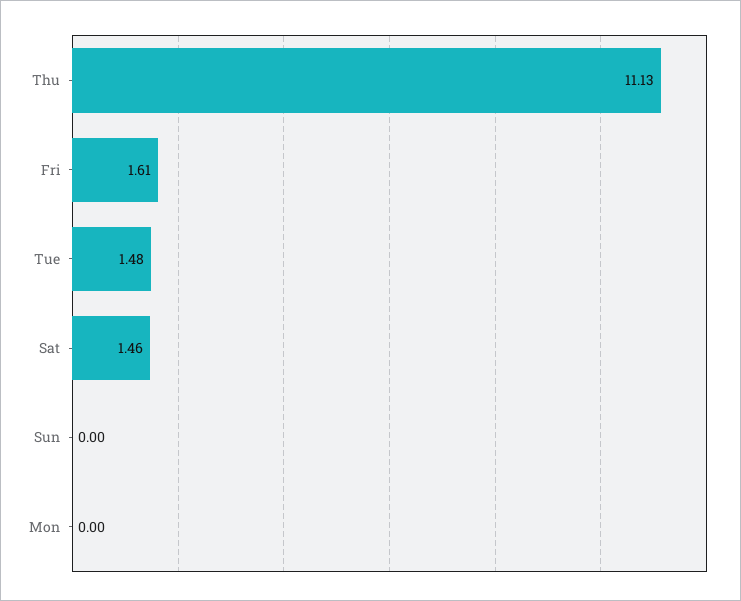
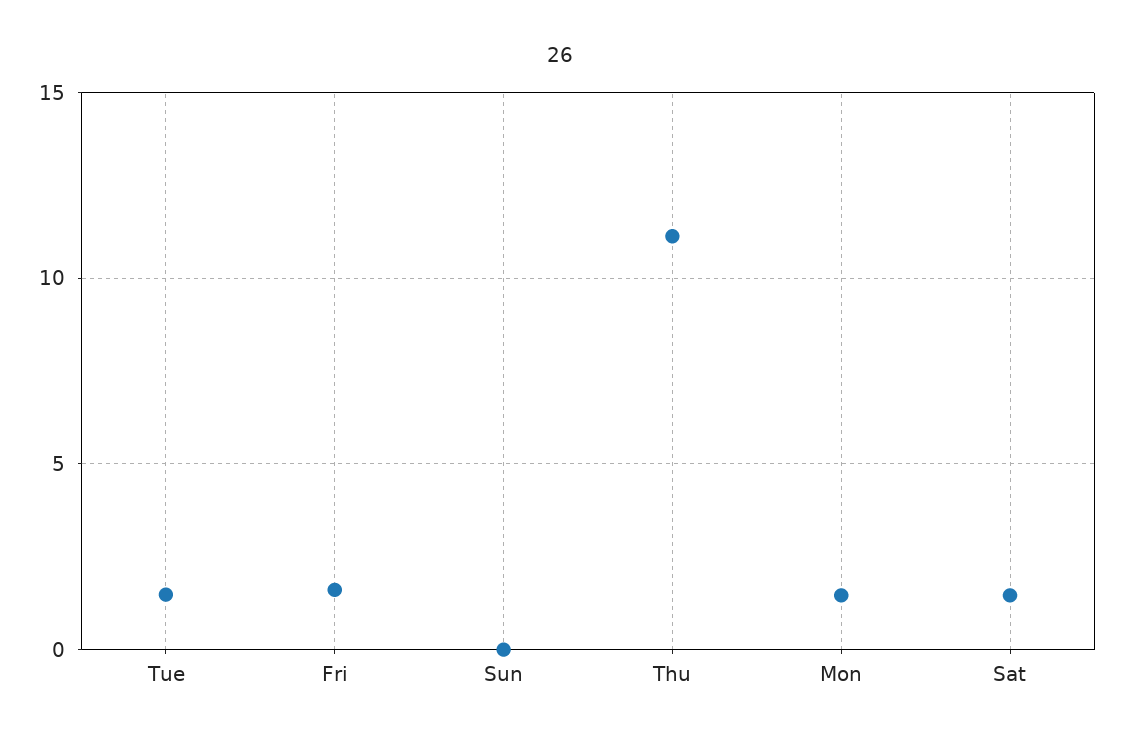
Mon: 0 -> 1.5

